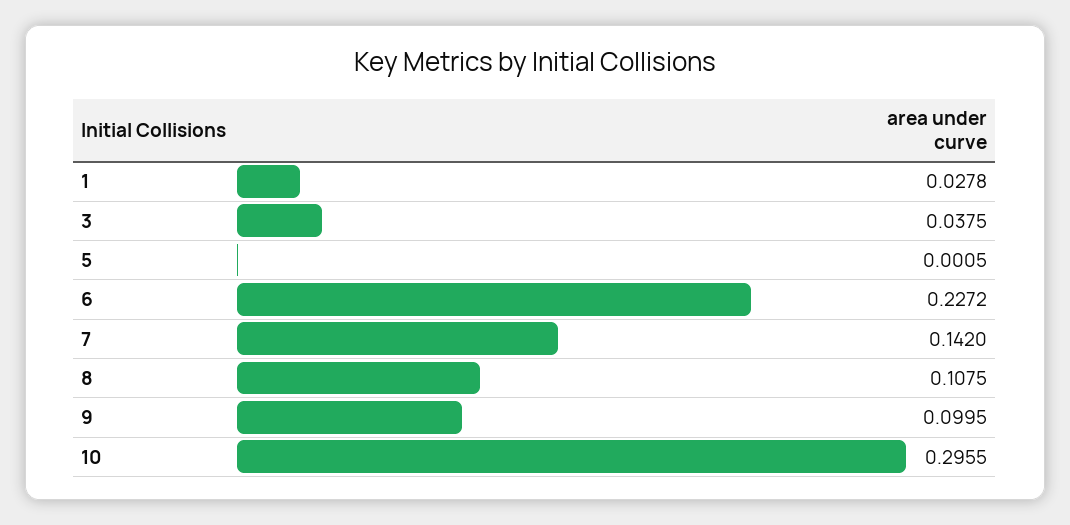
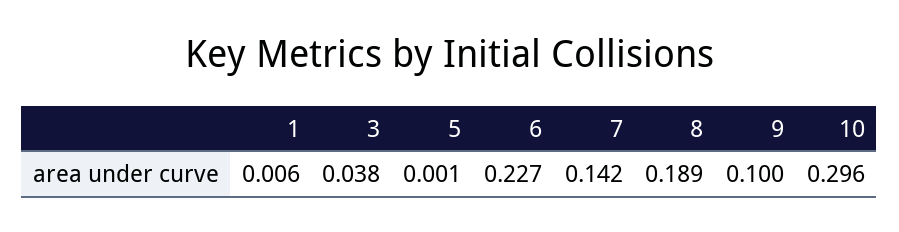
1: 0.0278 -> 0.006
8: 0.1075 -> 0.189

